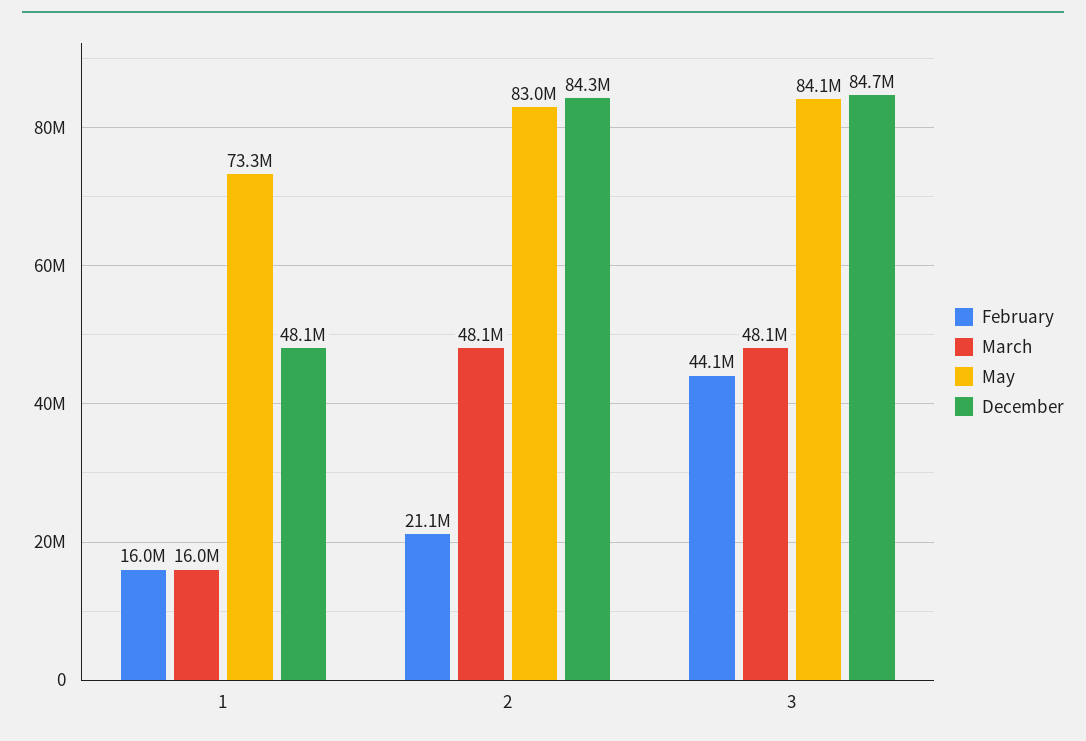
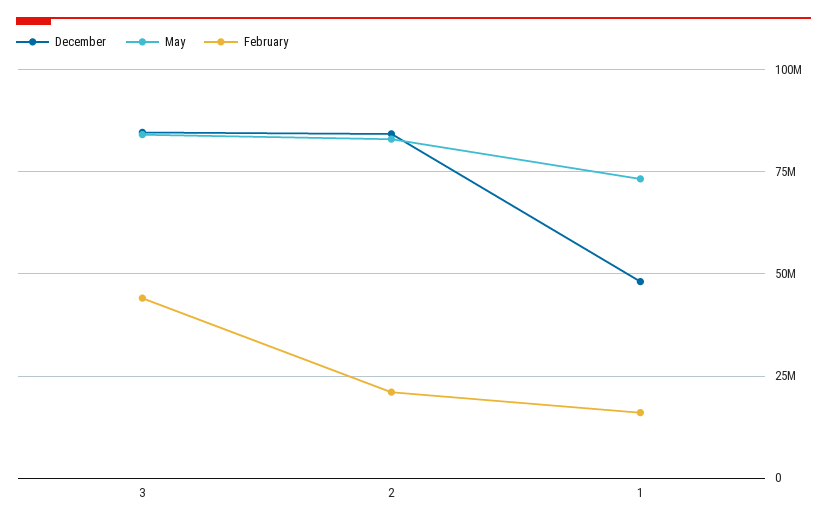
March, 1: 16000000 -> none
March, 2: 48100000 -> none
March, 3: 48100000 -> none

